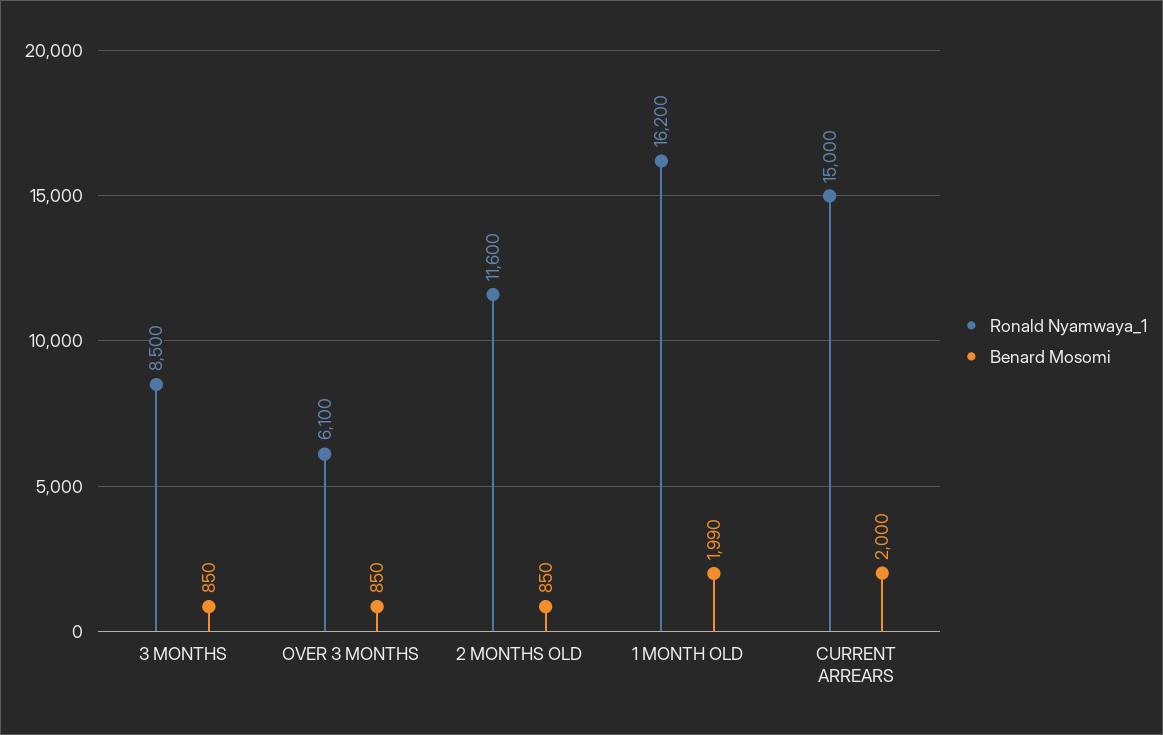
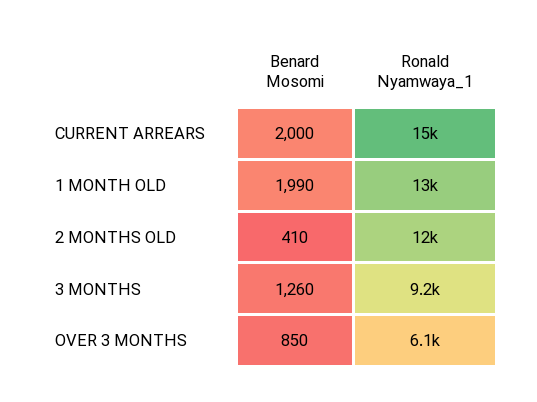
Ronald Nyamwaya_1, 3 MONTHS: 8500 -> 9200
Benard Mosomi, 3 MONTHS: 850 -> 1260
Benard Mosomi, 2 MONTHS OLD: 850 -> 410
Ronald Nyamwaya_1, 1 MONTH OLD: 16200 -> 13000

